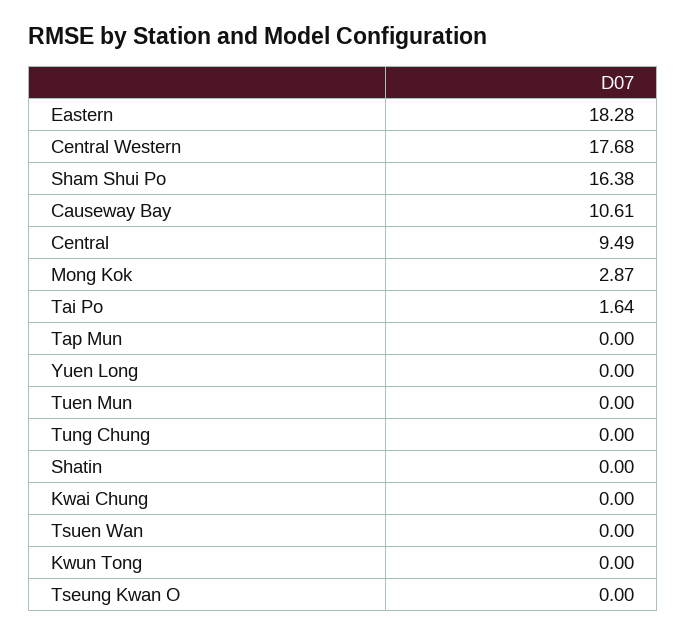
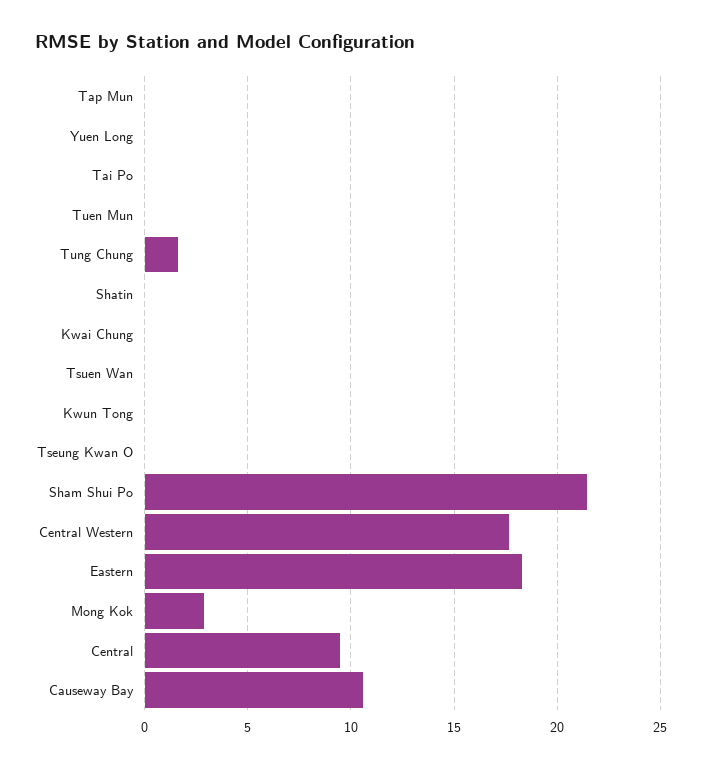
Sham Shui Po: 16.38 -> 21.5
Tai Po: 1.64 -> 0
Tung Chung: 0 -> 1.5

